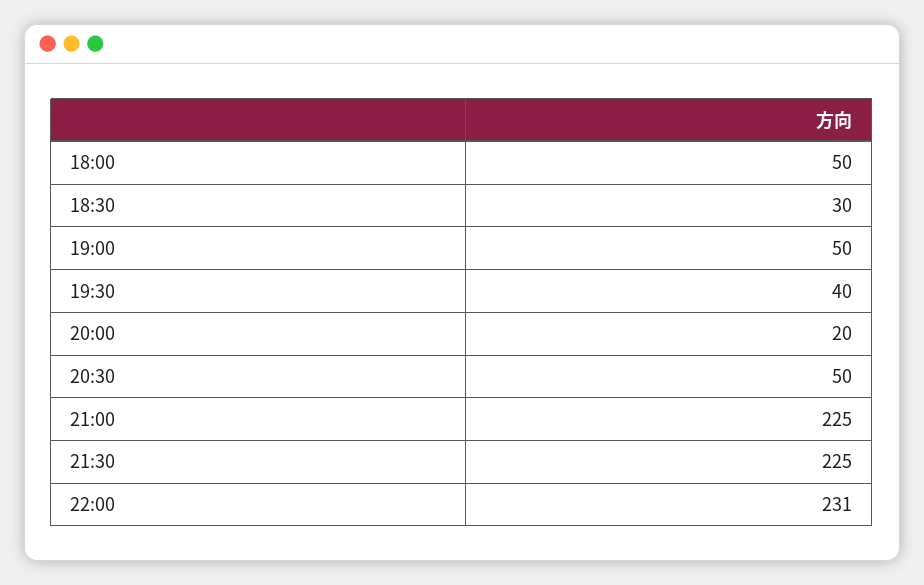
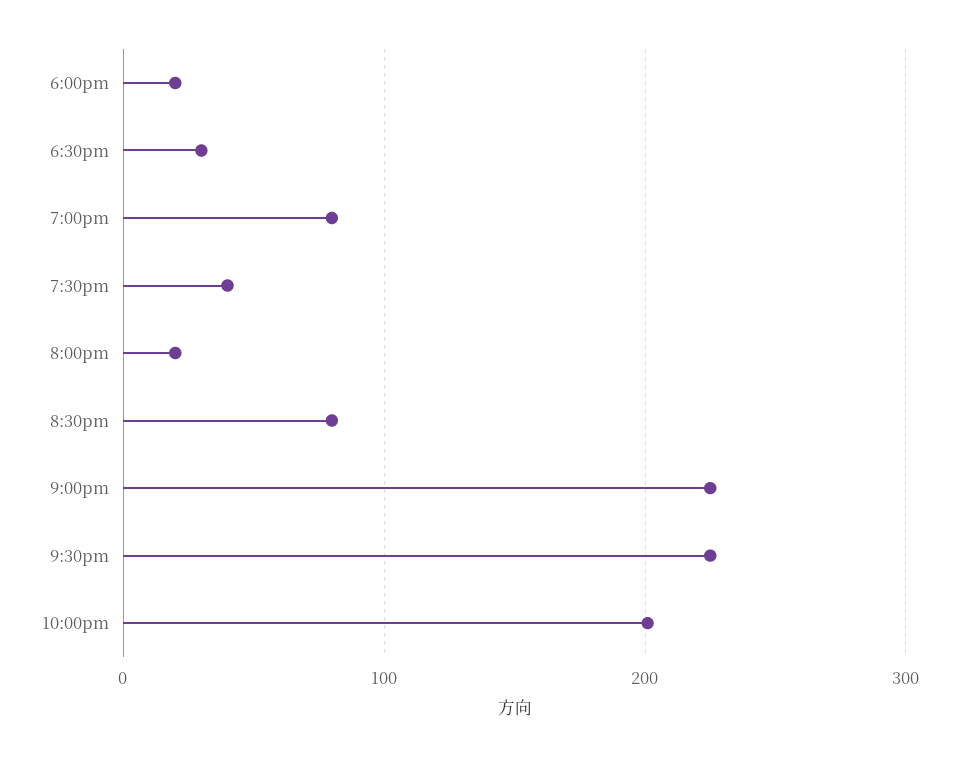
18:00: 50 -> 20
19:00: 50 -> 80
20:30: 50 -> 80
22:00: 231 -> 200

